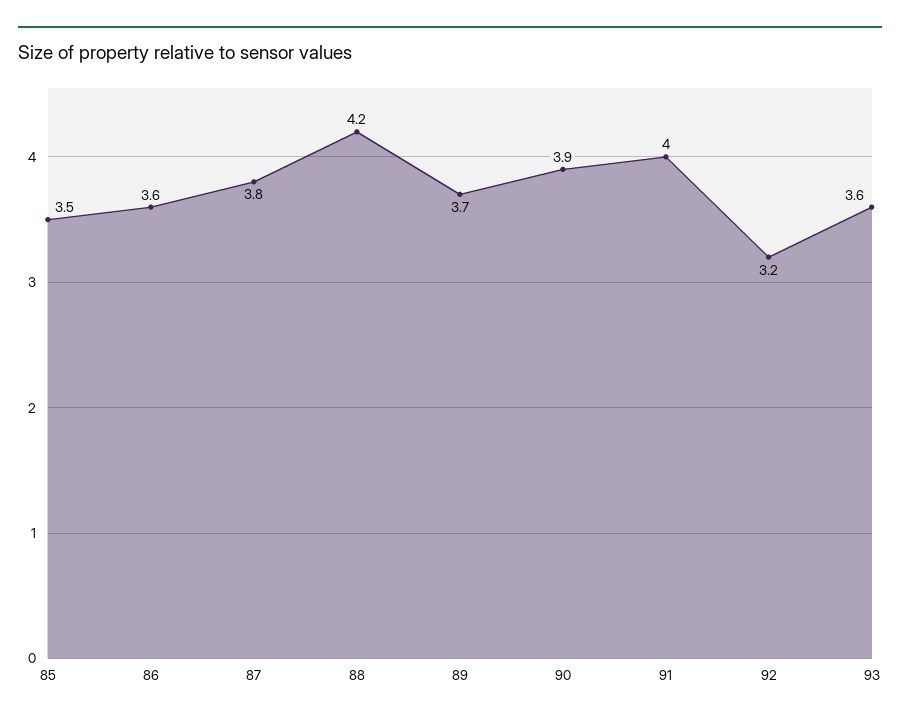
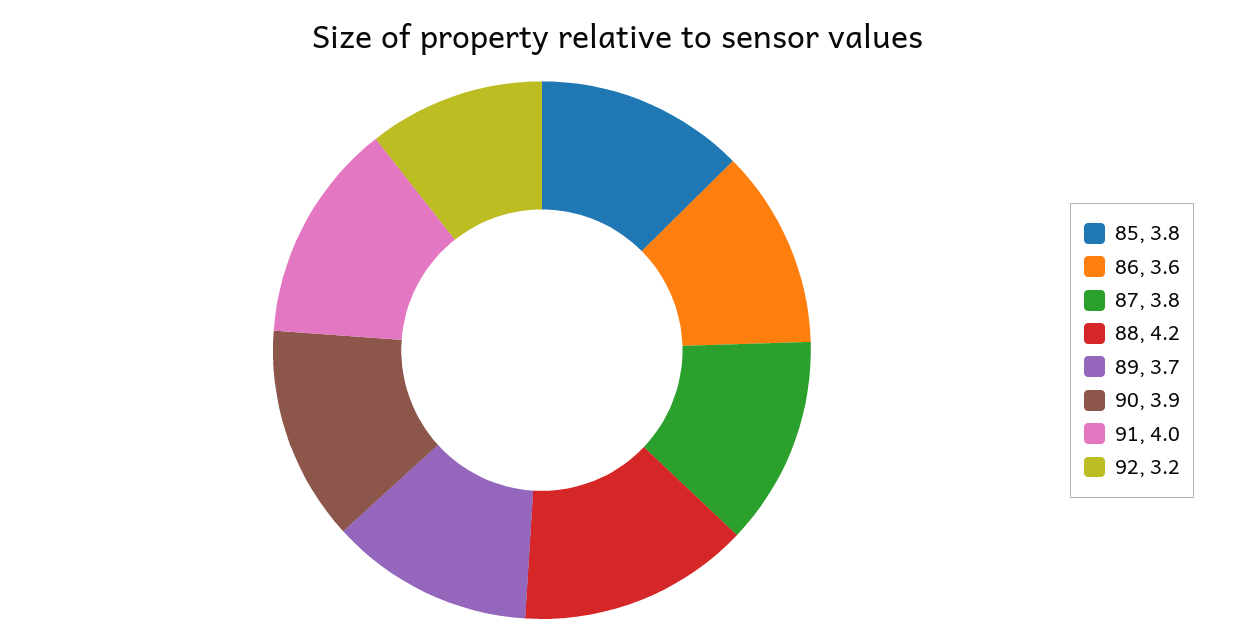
85: 3.5 -> 3.8
93: 3.6 -> none

